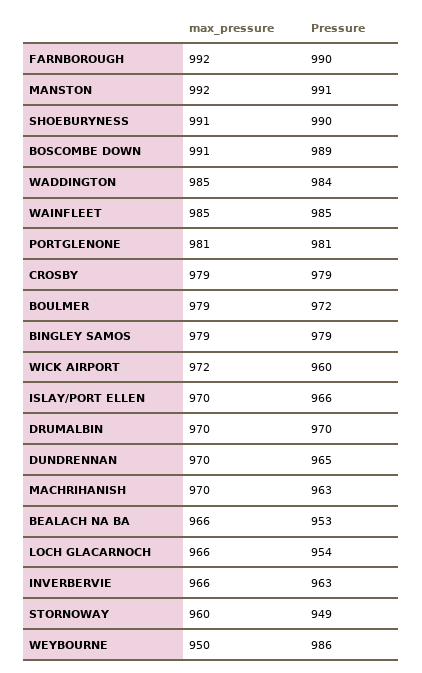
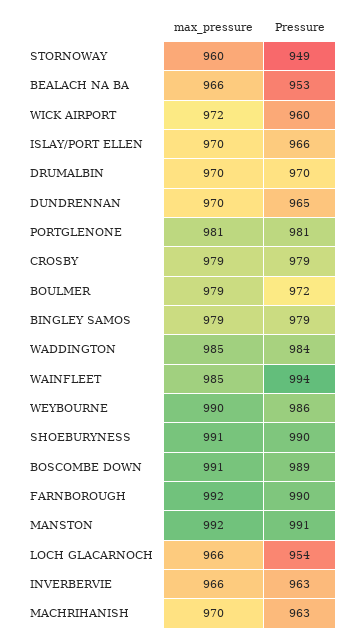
Pressure, WAINFLEET: 985 -> 994
max_pressure, WEYBOURNE: 950 -> 990

